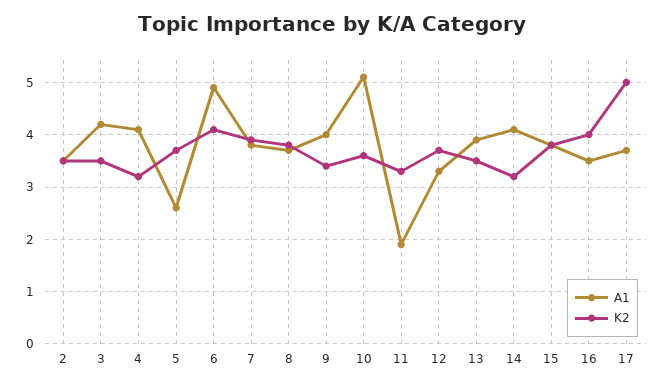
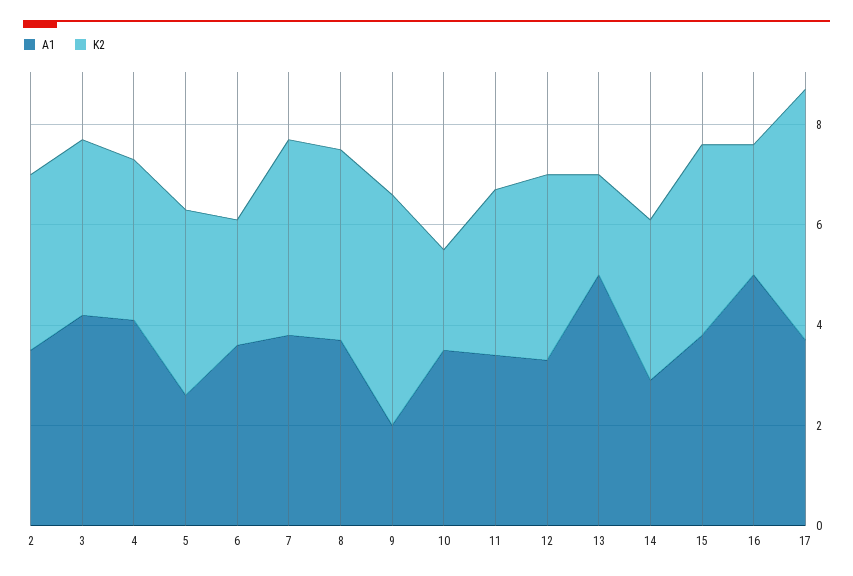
A1, 6: 5 -> 3.5
K2, 6: 4 -> 2.5
A1, 9: 4 -> 2
K2, 9: 3.5 -> 4.5
A1, 10: 5 -> 3.5
K2, 10: 3.5 -> 2
A1, 11: 2 -> 3.5
A1, 13: 4 -> 5
K2, 13: 3.5 -> 2
A1, 14: 4 -> 3
A1, 16: 3.5 -> 5
K2, 16: 4 -> 2.5

